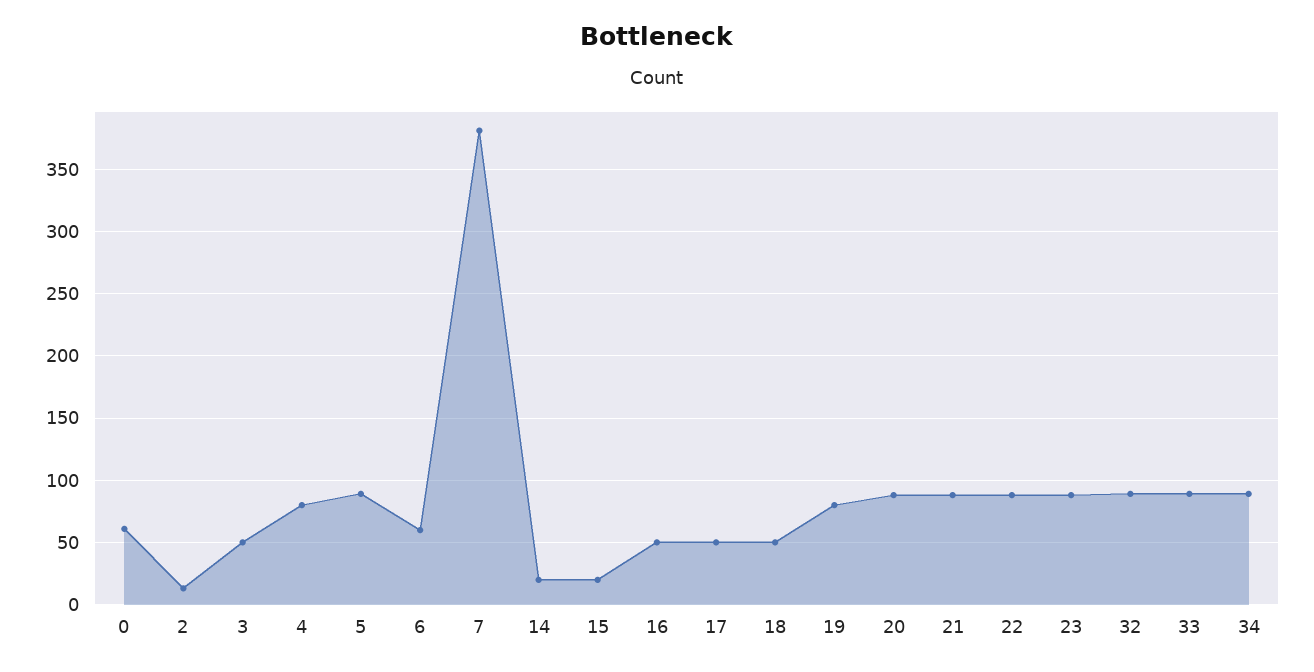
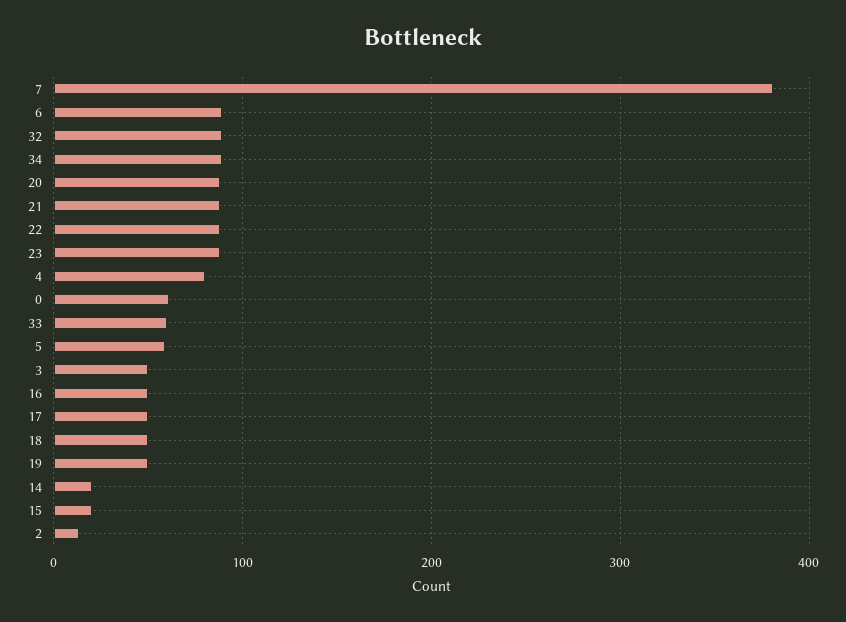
5: 90 -> 60
6: 60 -> 90
19: 80 -> 50
33: 90 -> 60

